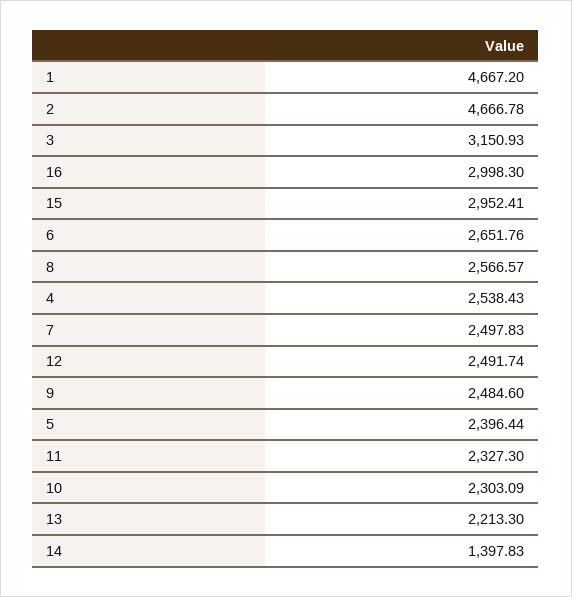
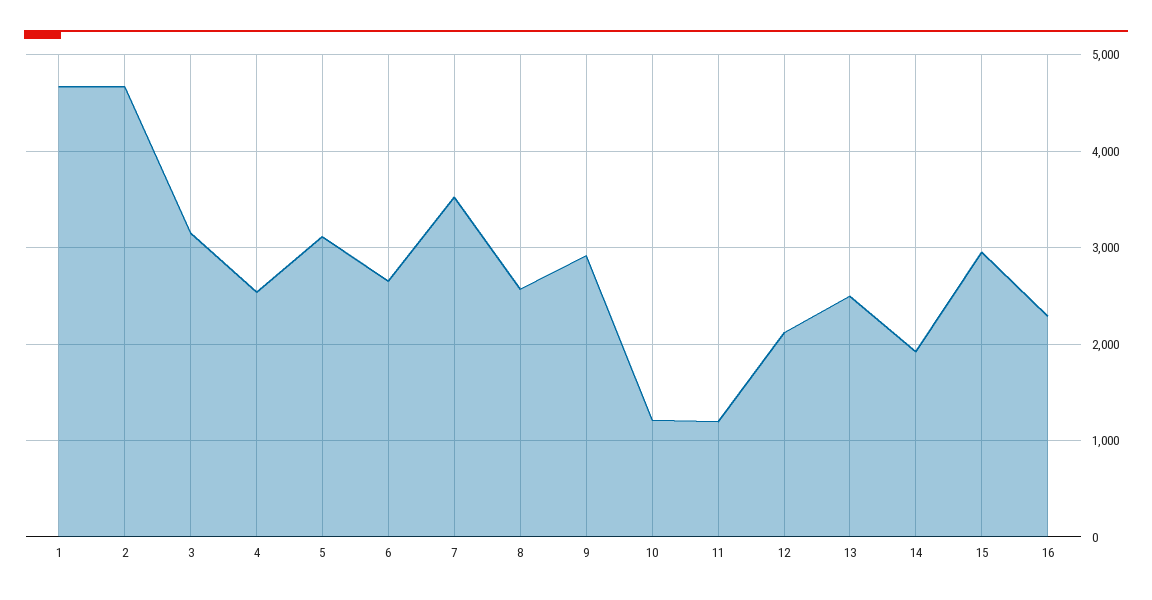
16: 2998.3 -> 2300
7: 2497.83 -> 3500
12: 2491.74 -> 2100
9: 2484.6 -> 2900
5: 2396.44 -> 3100
11: 2327.3 -> 1200
10: 2303.09 -> 1200
13: 2213.3 -> 2500
14: 1397.83 -> 1900

